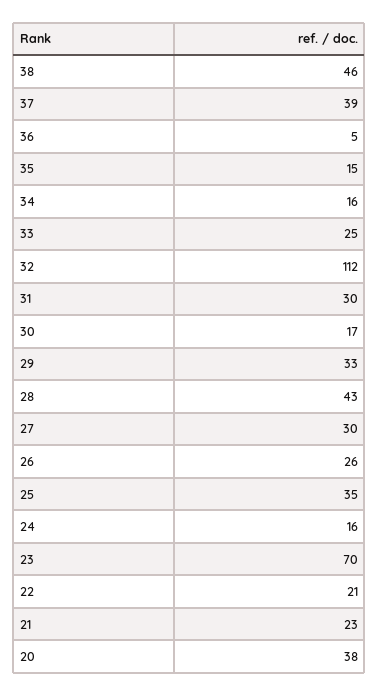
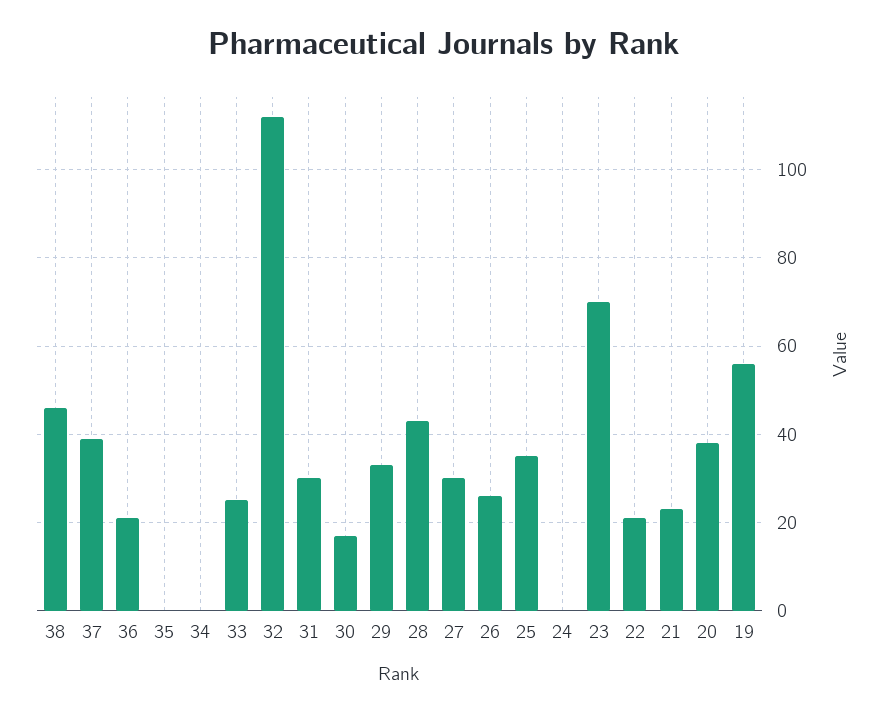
36: 5 -> 20
35: 15 -> 0
34: 16 -> 0
24: 16 -> 0
19: none -> 55

